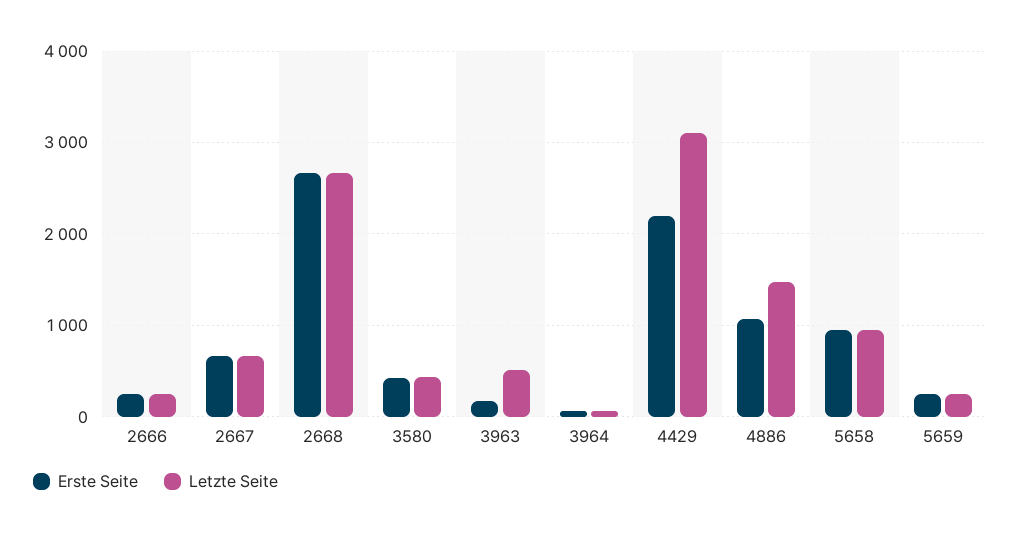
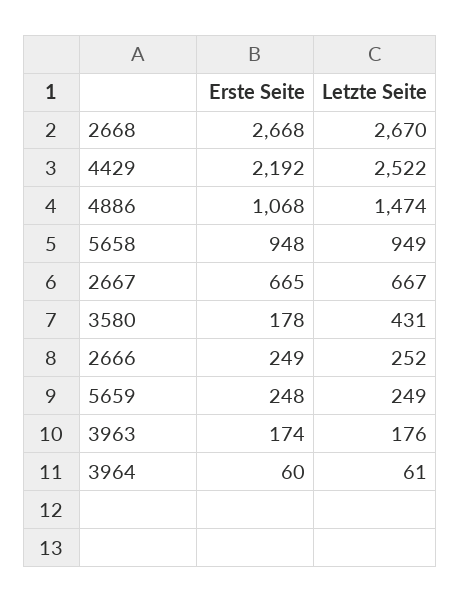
Erste Seite, 3580: 400 -> 178
Letzte Seite, 3963: 500 -> 176
Letzte Seite, 4429: 3100 -> 2522

